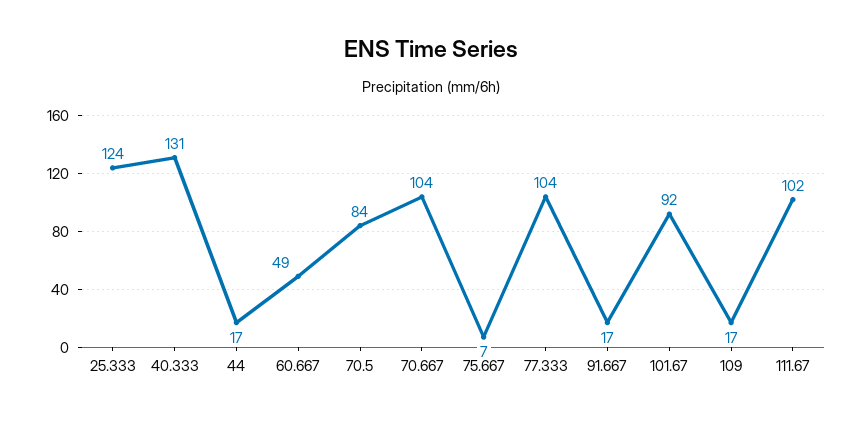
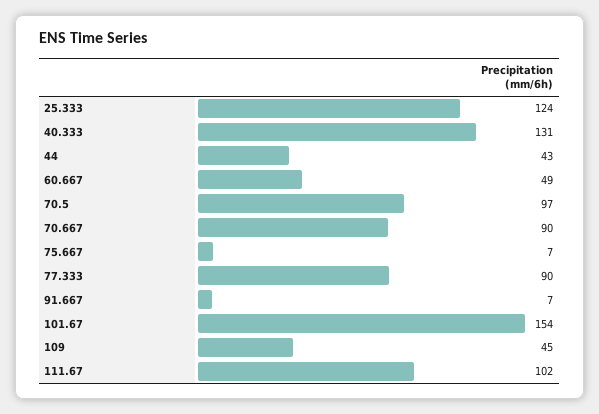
44: 17 -> 43
70.5: 84 -> 97
70.667: 104 -> 90
77.333: 104 -> 90
91.667: 17 -> 7
101.67: 92 -> 154
109: 17 -> 45

